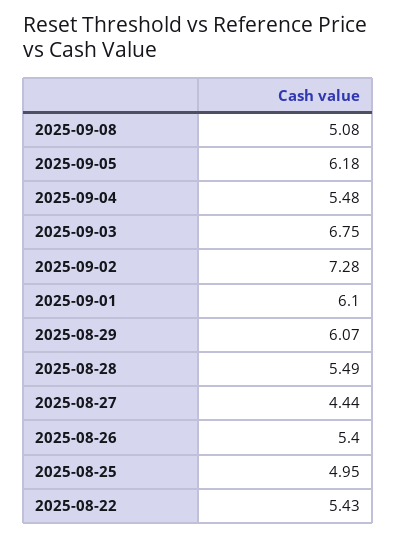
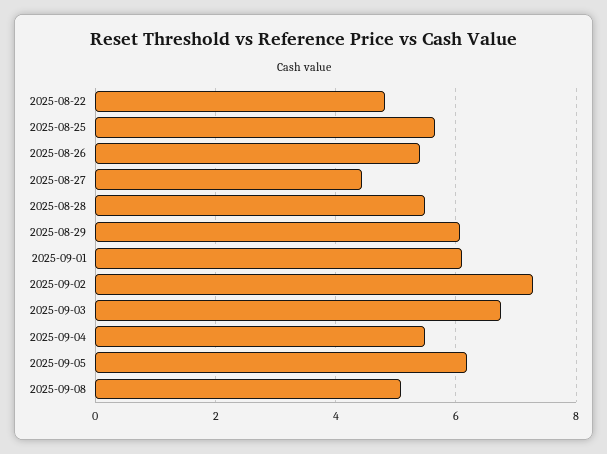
2025-08-25: 4.95 -> 5.6
2025-08-22: 5.43 -> 4.8

